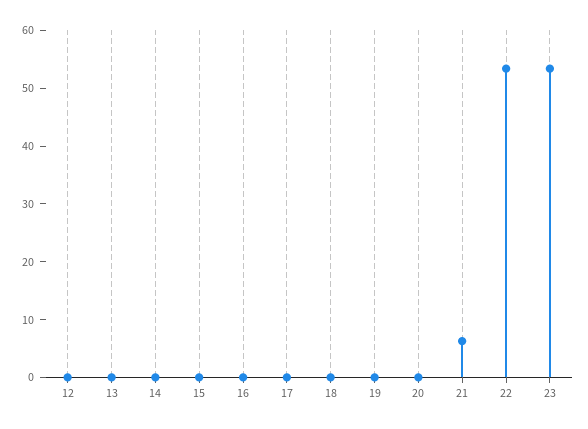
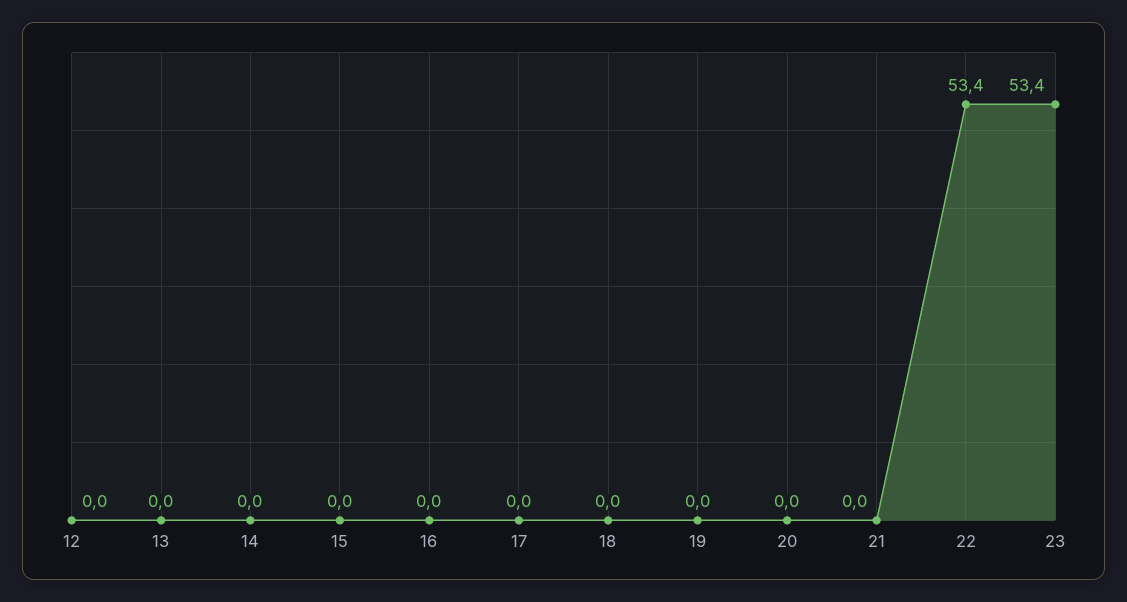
21: 6 -> 0

